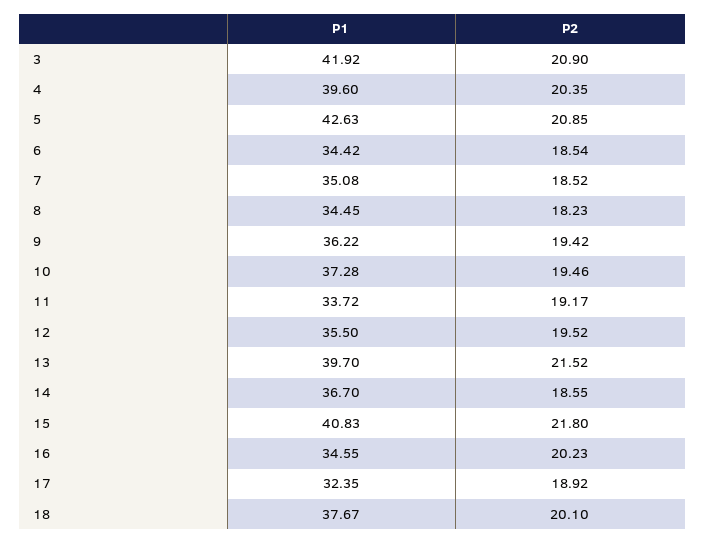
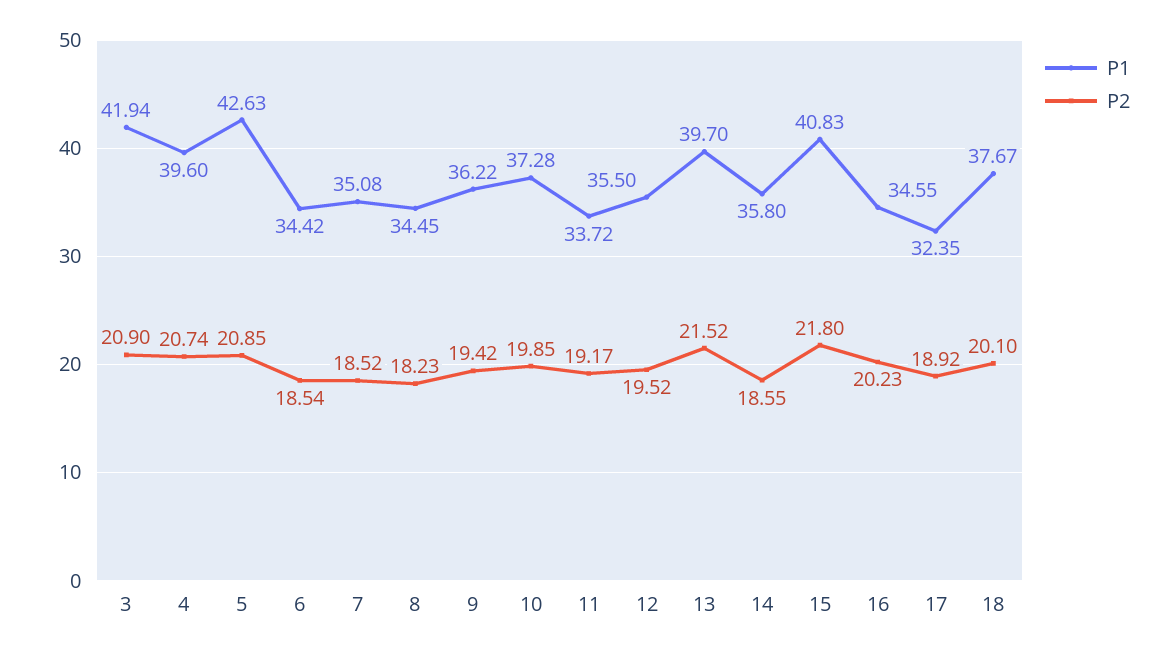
P1, 3: 41.92 -> 41.94
P2, 4: 20.35 -> 20.74
P2, 10: 19.46 -> 19.85
P1, 14: 36.7 -> 35.8

